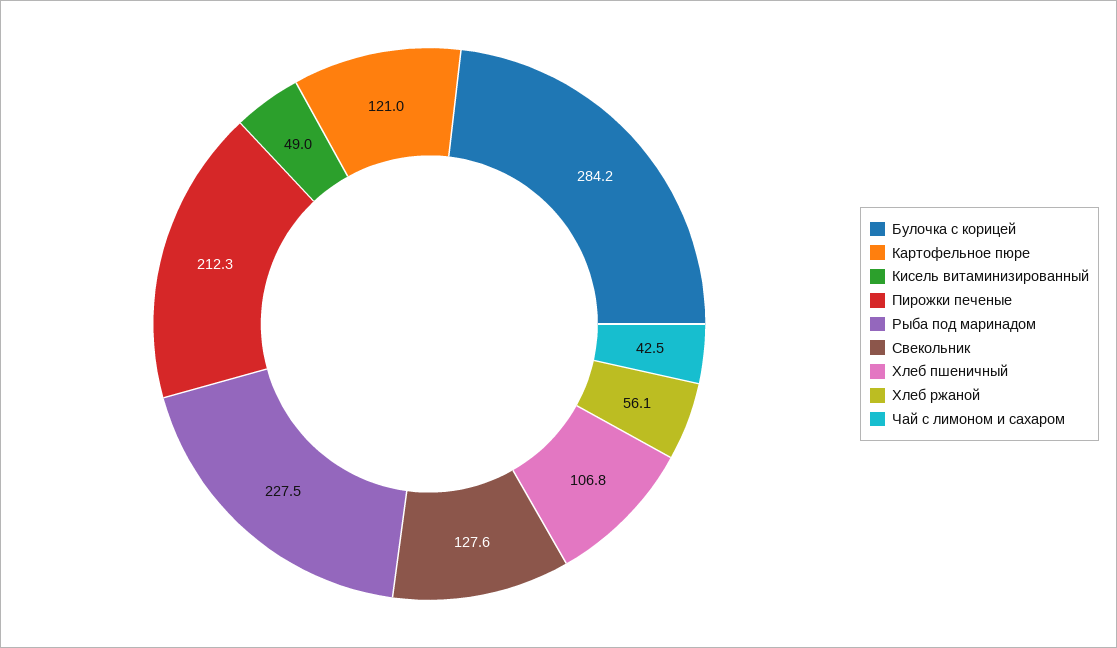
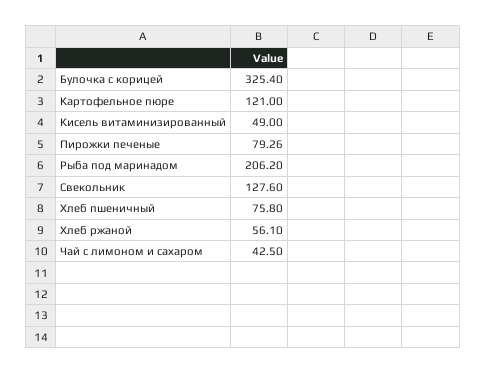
Булочка с корицей: 284.2 -> 325.4
Пирожки печеные: 212.3 -> 79.26
Рыба под маринадом: 227.5 -> 206.2
Хлеб пшеничный: 106.8 -> 75.8

